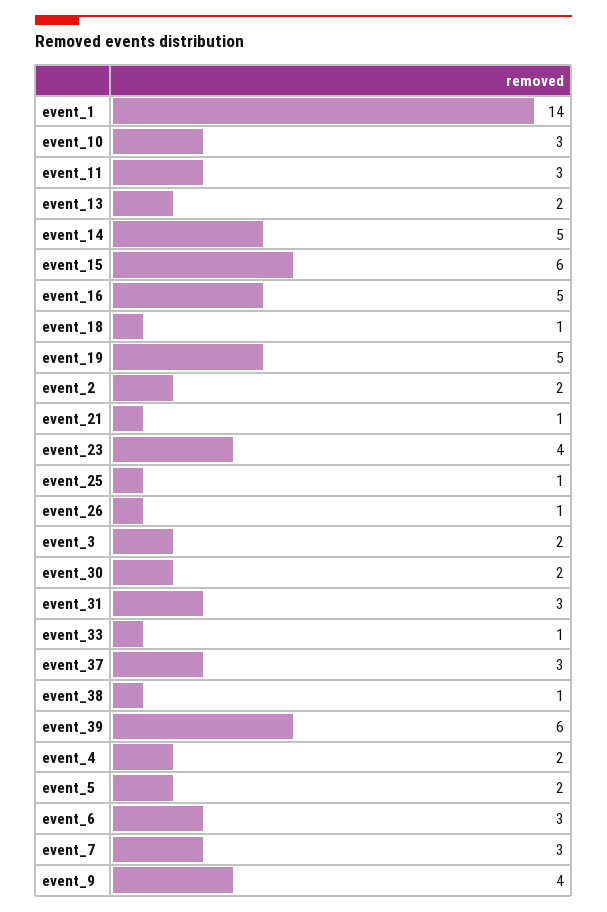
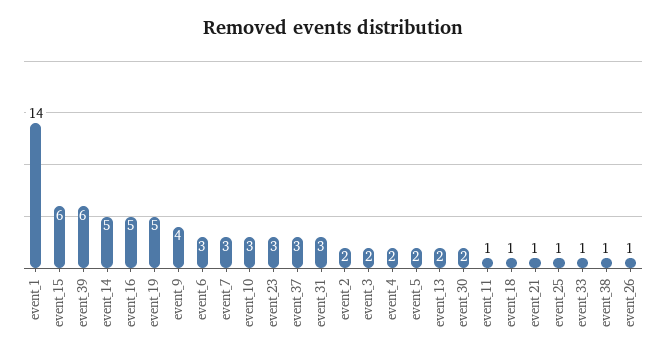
event_11: 3 -> 1
event_23: 4 -> 3

